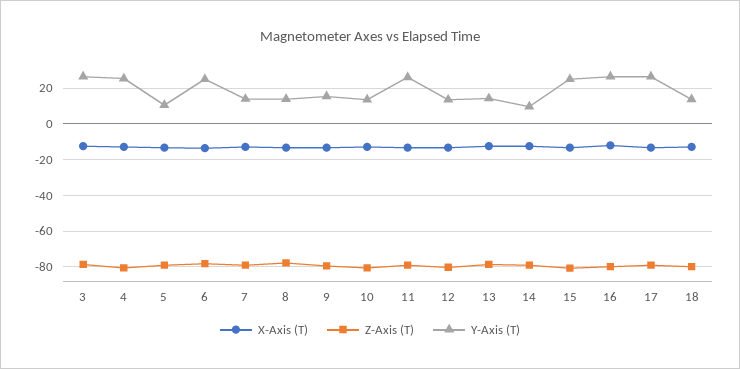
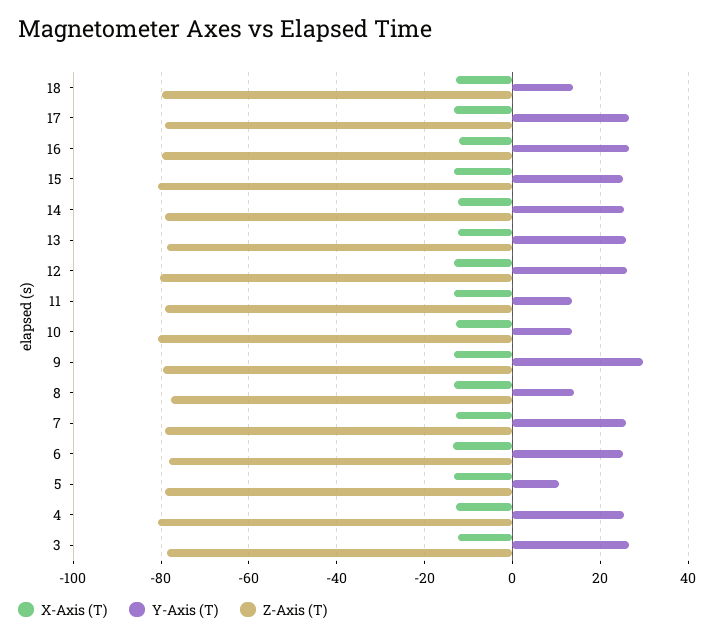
Y-Axis (T), 7: 15 -> 26
Y-Axis (T), 9: 15 -> 30
Y-Axis (T), 11: 25 -> 14
Y-Axis (T), 12: 15 -> 26
Y-Axis (T), 13: 15 -> 26
Y-Axis (T), 14: 10 -> 26

